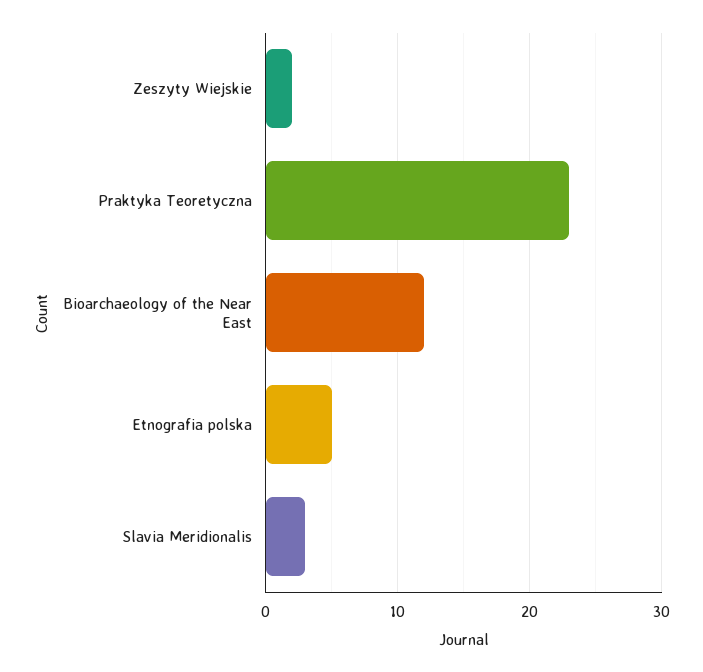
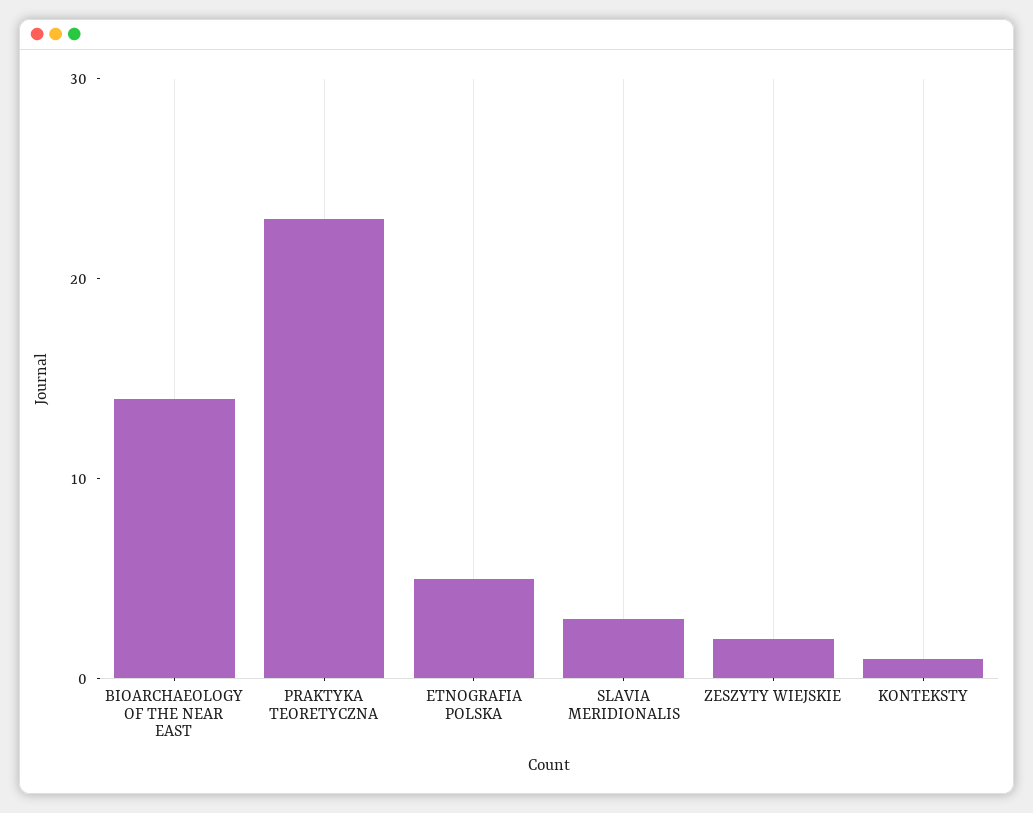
Bioarchaeology of the Near East: 12 -> 14
KONTEKSTY: none -> 1

